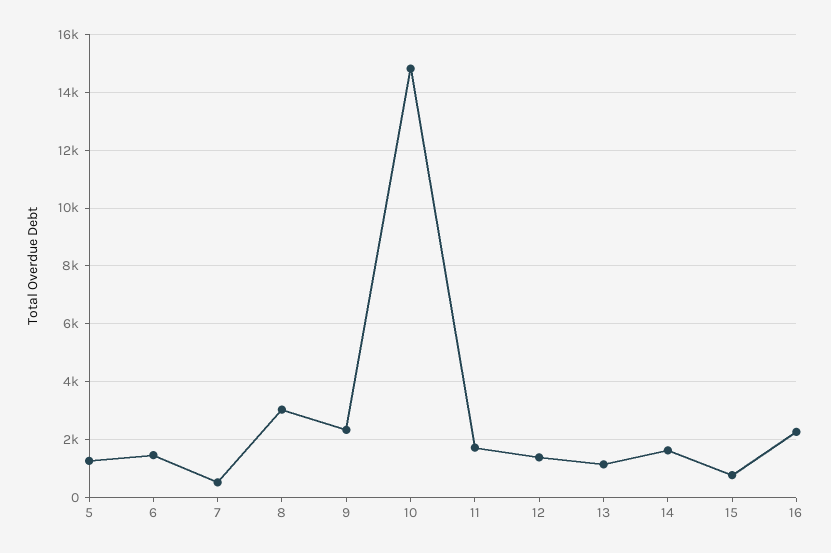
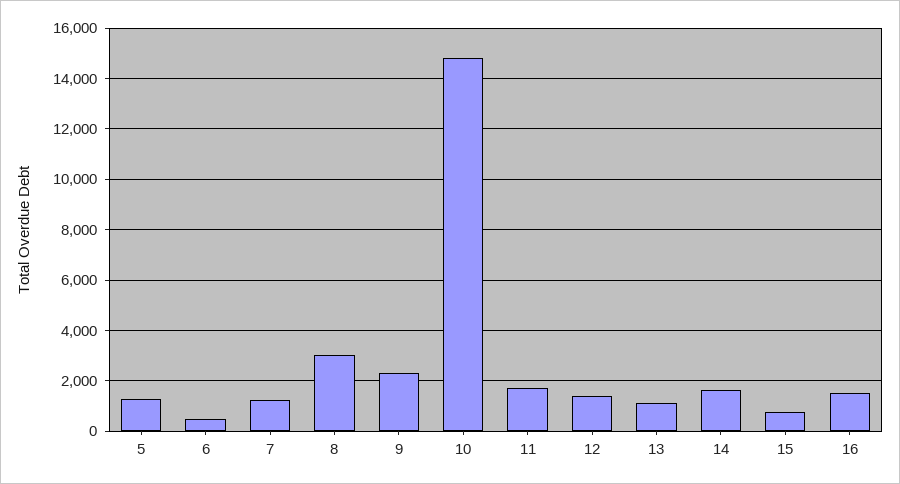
6: 1500 -> 500
7: 500 -> 1250
16: 2250 -> 1500

